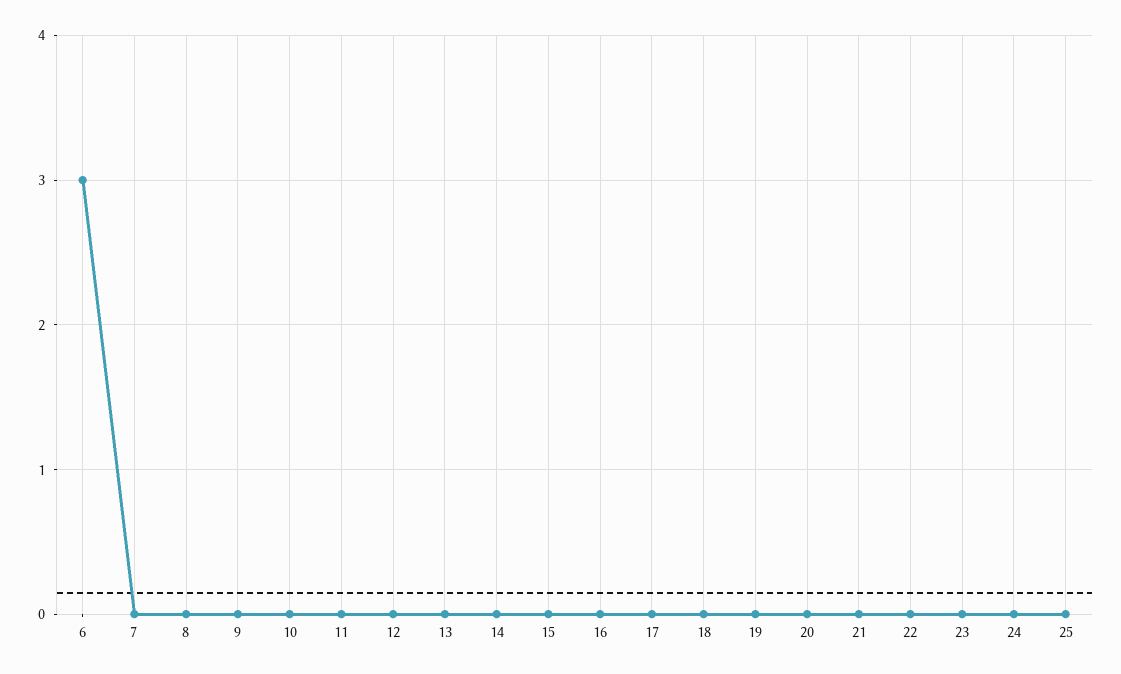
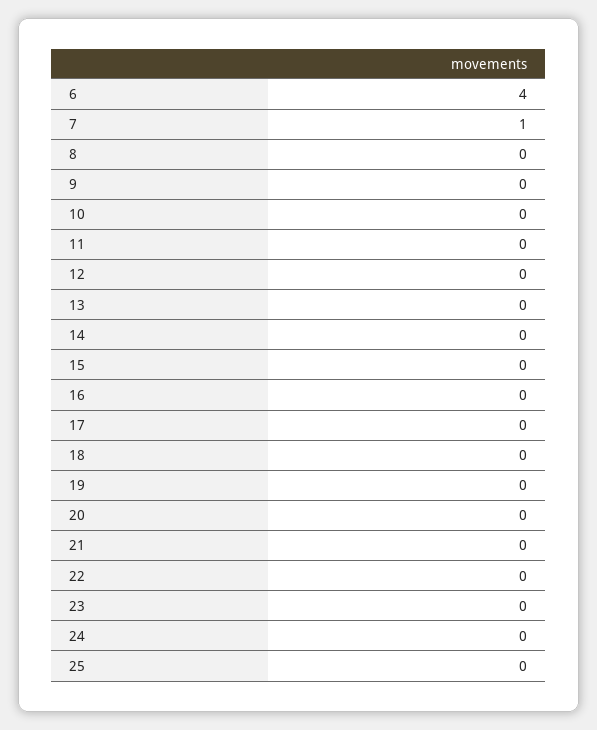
6: 3 -> 4
7: 0 -> 1

